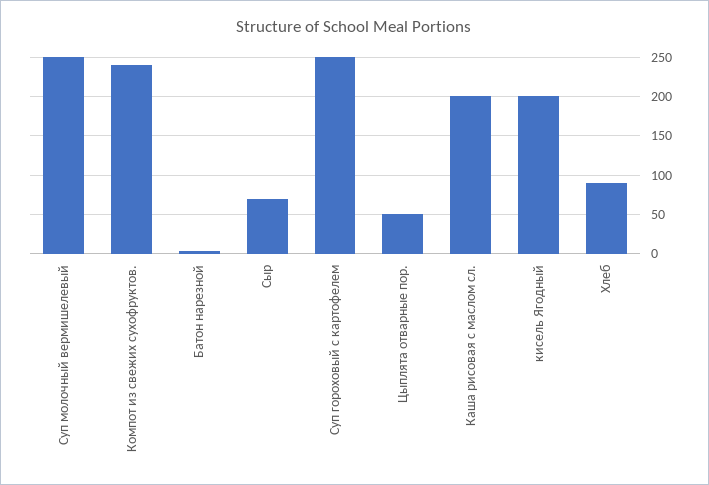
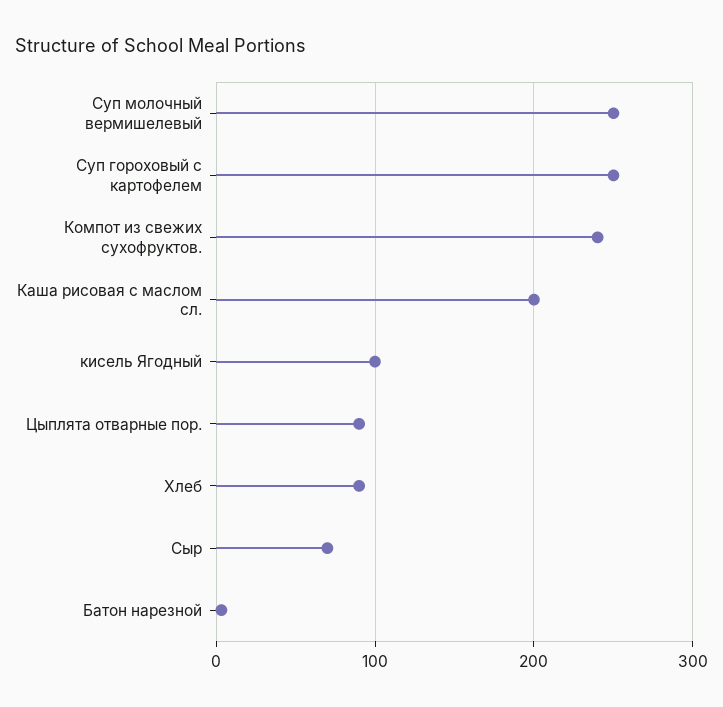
Цыплята отварные пор.: 50 -> 90
кисель Ягодный: 200 -> 100

